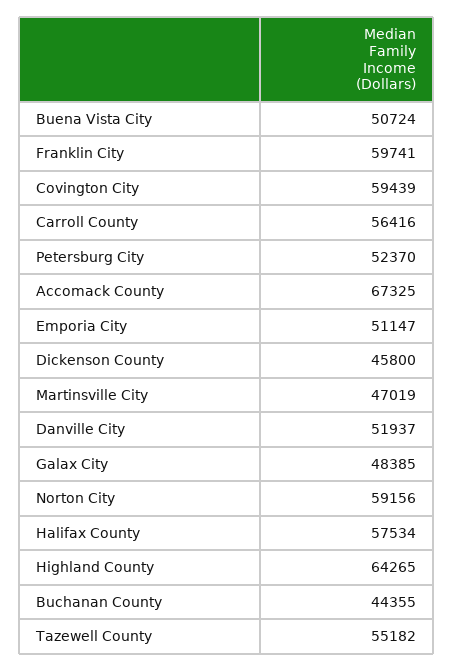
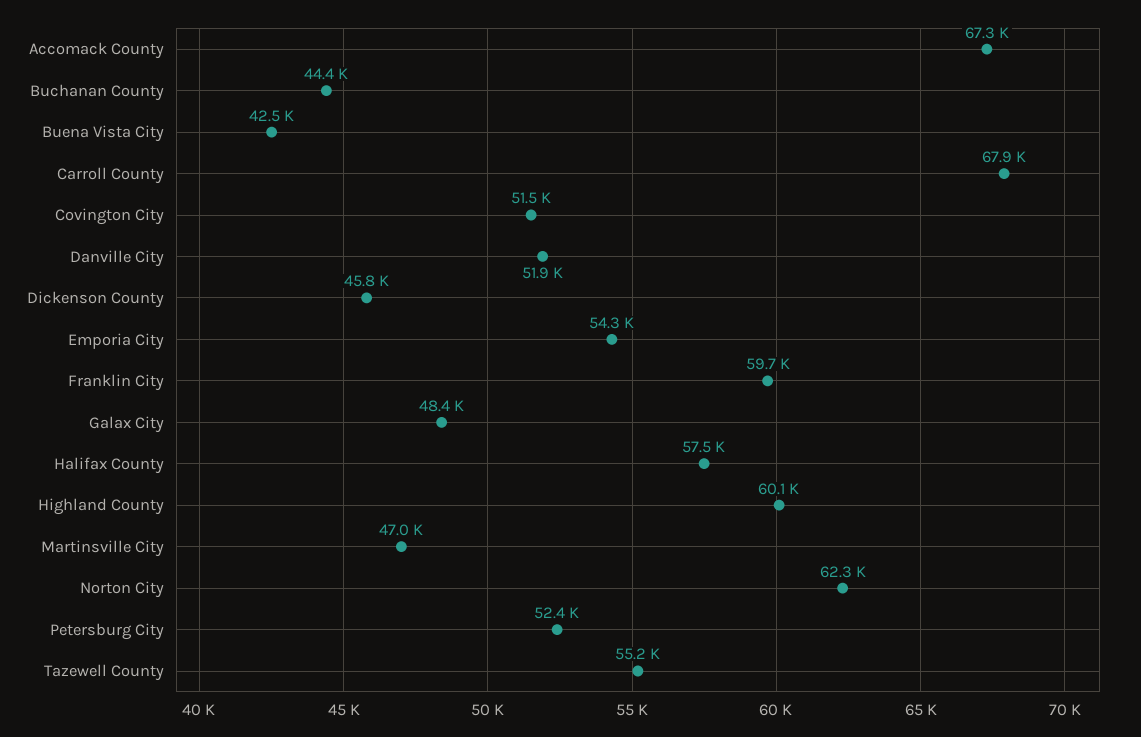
Buena Vista City: 50724 -> 42500
Covington City: 59439 -> 51500
Carroll County: 56416 -> 67900
Emporia City: 51147 -> 54300
Norton City: 59156 -> 62300
Highland County: 64265 -> 60100

